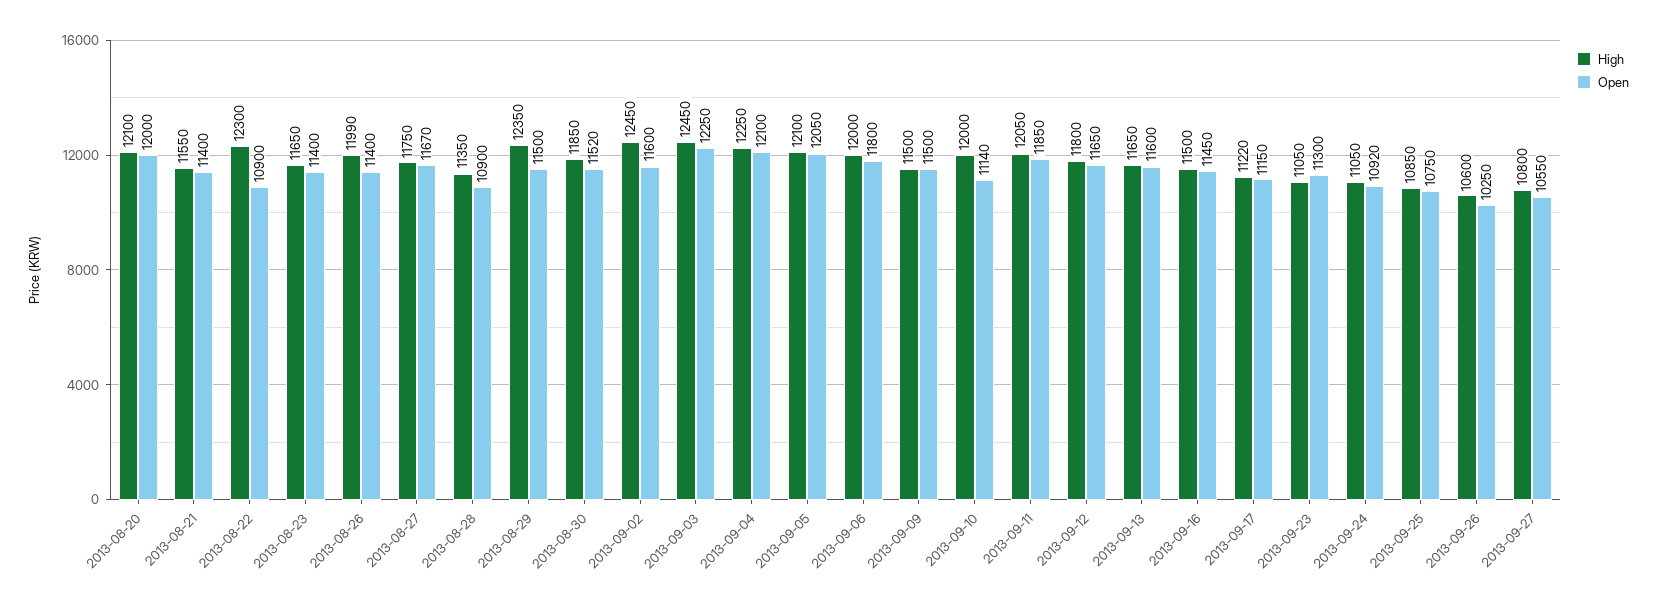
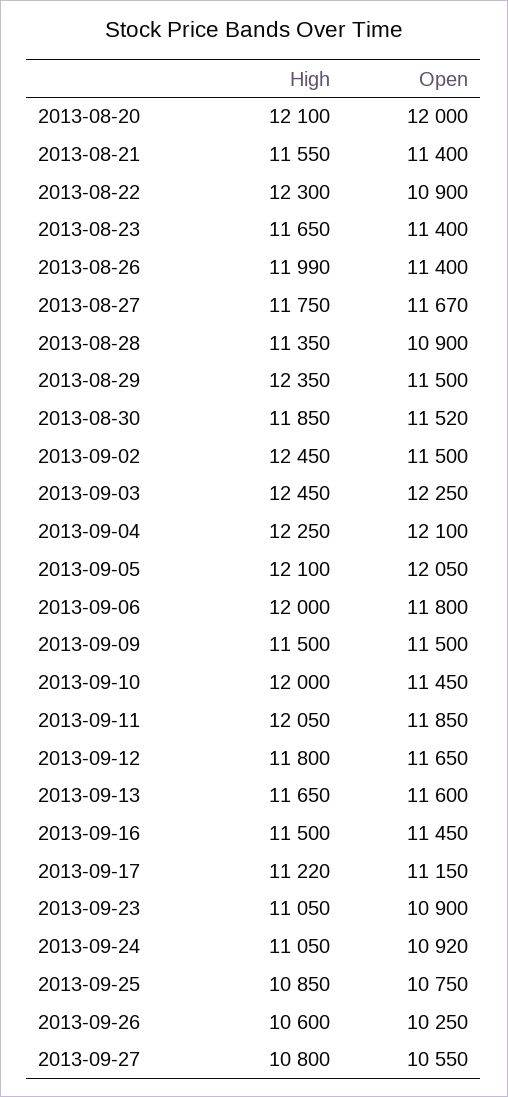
Open, 2013-09-02: 11600 -> 11500
Open, 2013-09-10: 11140 -> 11450
Open, 2013-09-23: 11300 -> 10900

